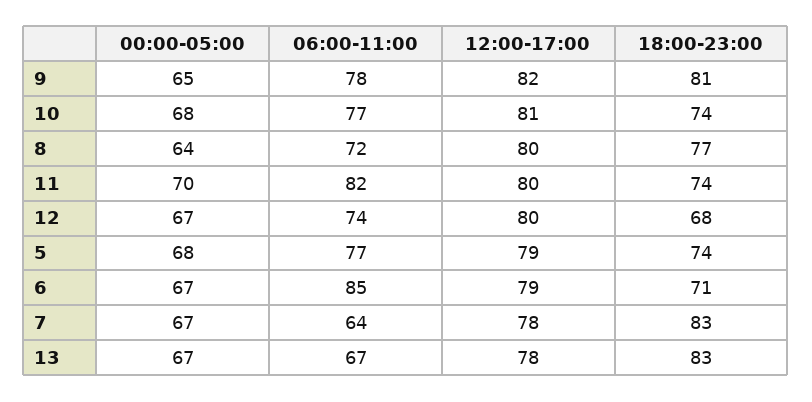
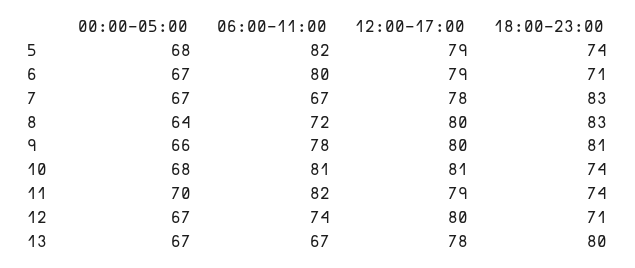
00:00-05:00, 9: 65 -> 66
12:00-17:00, 9: 82 -> 80
06:00-11:00, 10: 77 -> 81
18:00-23:00, 8: 77 -> 83
12:00-17:00, 11: 80 -> 79
18:00-23:00, 12: 68 -> 71
06:00-11:00, 5: 77 -> 82
06:00-11:00, 6: 85 -> 80
06:00-11:00, 7: 64 -> 67
18:00-23:00, 13: 83 -> 80

